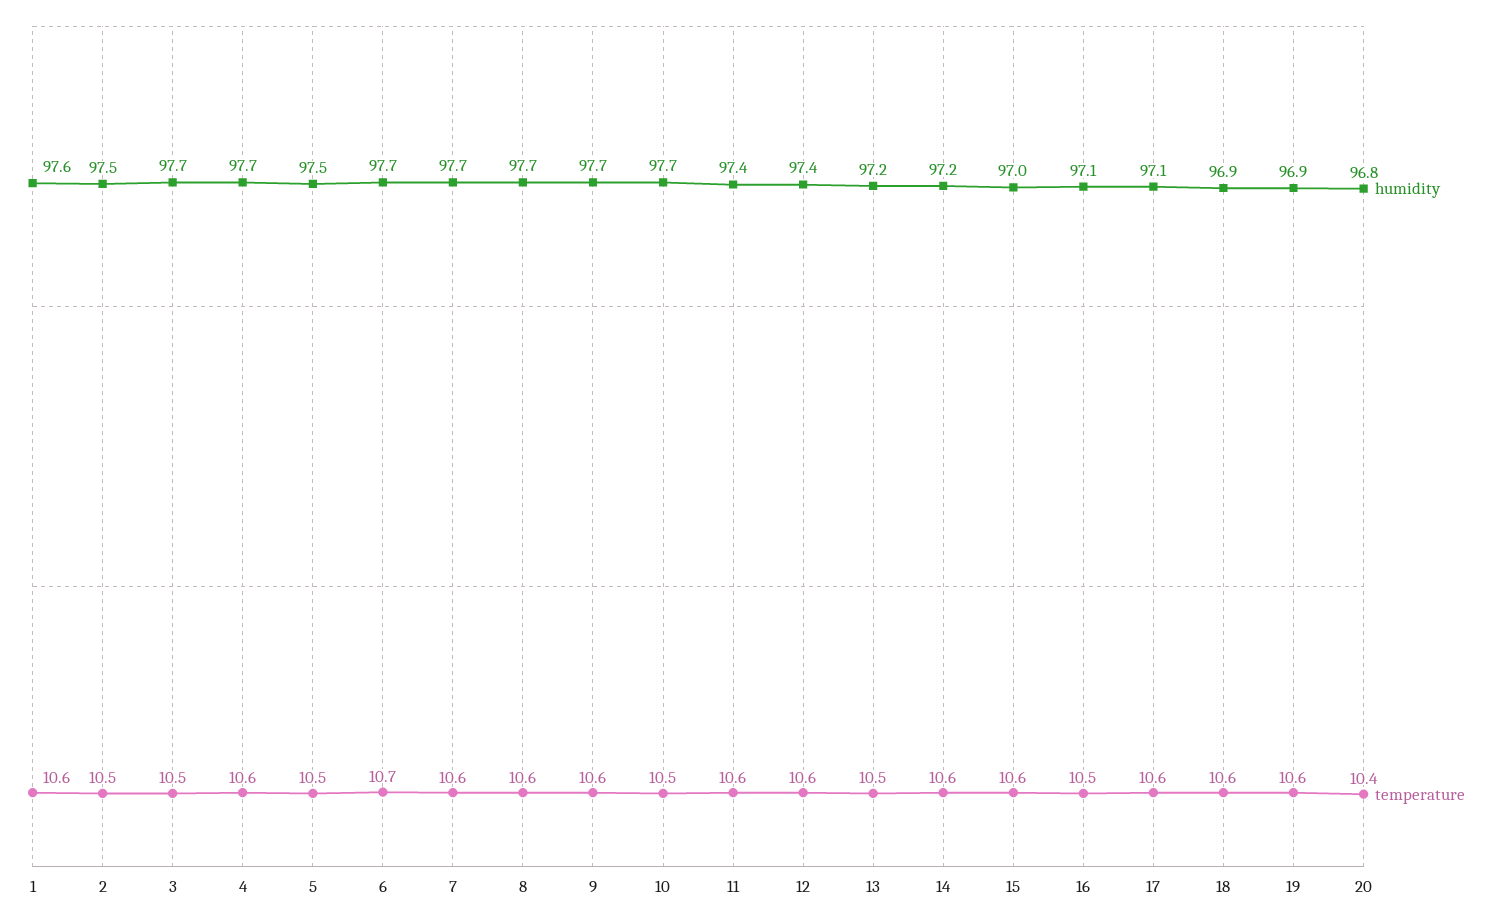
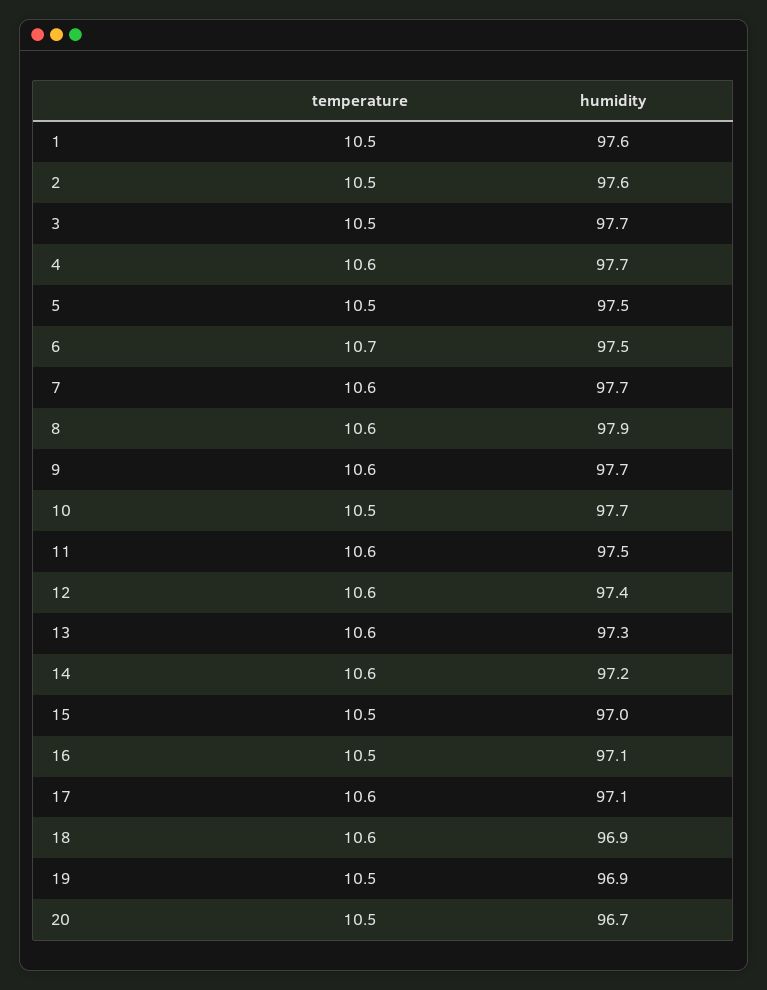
temperature, 1: 10.6 -> 10.5
humidity, 2: 97.5 -> 97.6
humidity, 6: 97.7 -> 97.5
humidity, 8: 97.7 -> 97.9
humidity, 11: 97.4 -> 97.5
humidity, 13: 97.2 -> 97.3
temperature, 13: 10.5 -> 10.6
temperature, 15: 10.6 -> 10.5
temperature, 19: 10.6 -> 10.5
humidity, 20: 96.8 -> 96.7
temperature, 20: 10.4 -> 10.5

